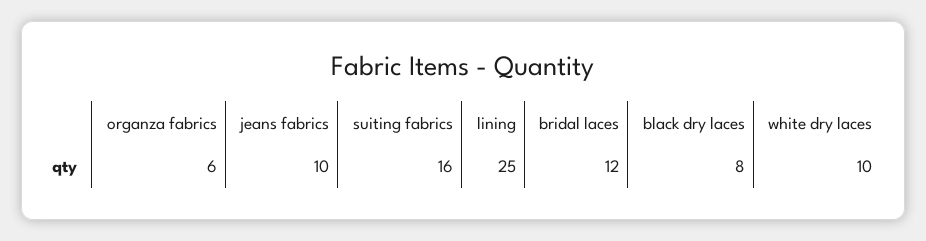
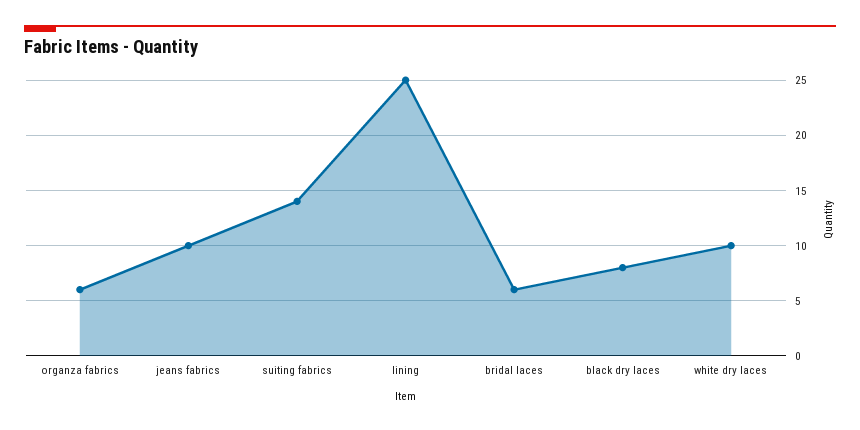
suiting fabrics: 16 -> 14
bridal laces: 12 -> 6

